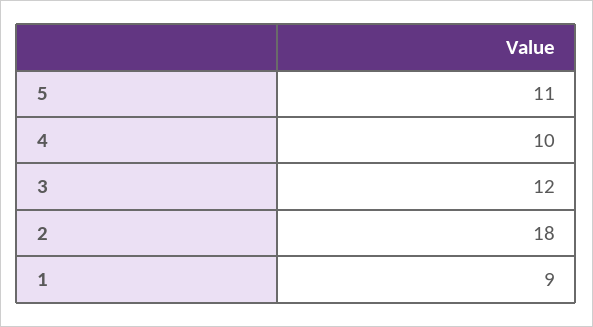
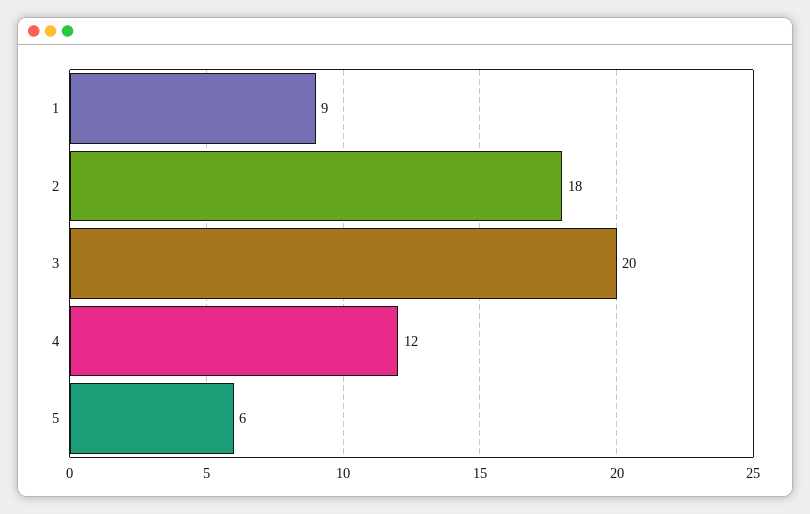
5: 11 -> 6
4: 10 -> 12
3: 12 -> 20

